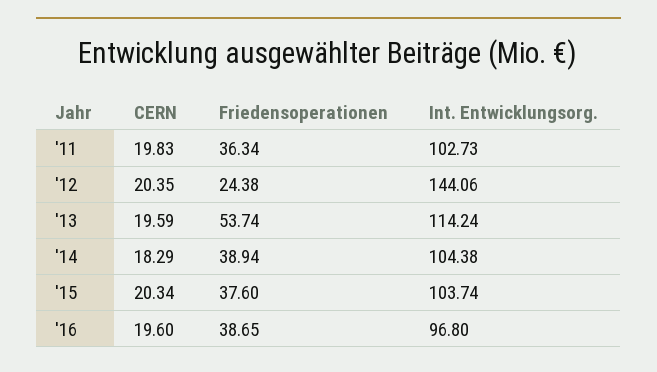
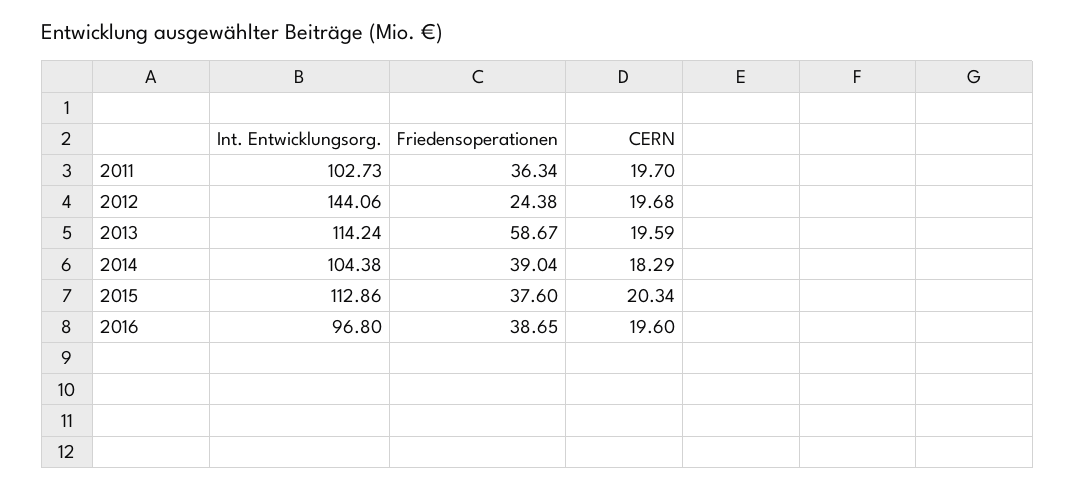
CERN, '11: 19.83 -> 19.7
CERN, '12: 20.35 -> 19.68
Friedensoperationen, '13: 53.74 -> 58.67
Friedensoperationen, '14: 38.94 -> 39.04
Int. Entwicklungsorg., '15: 103.74 -> 112.86

